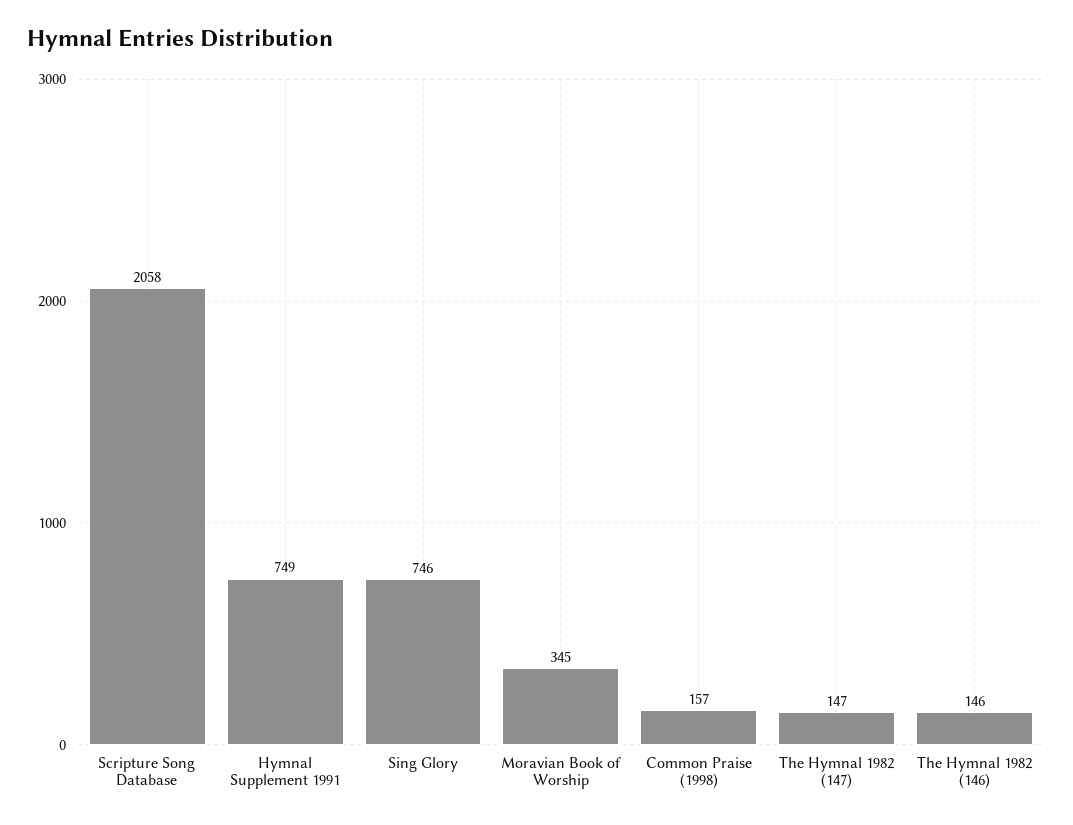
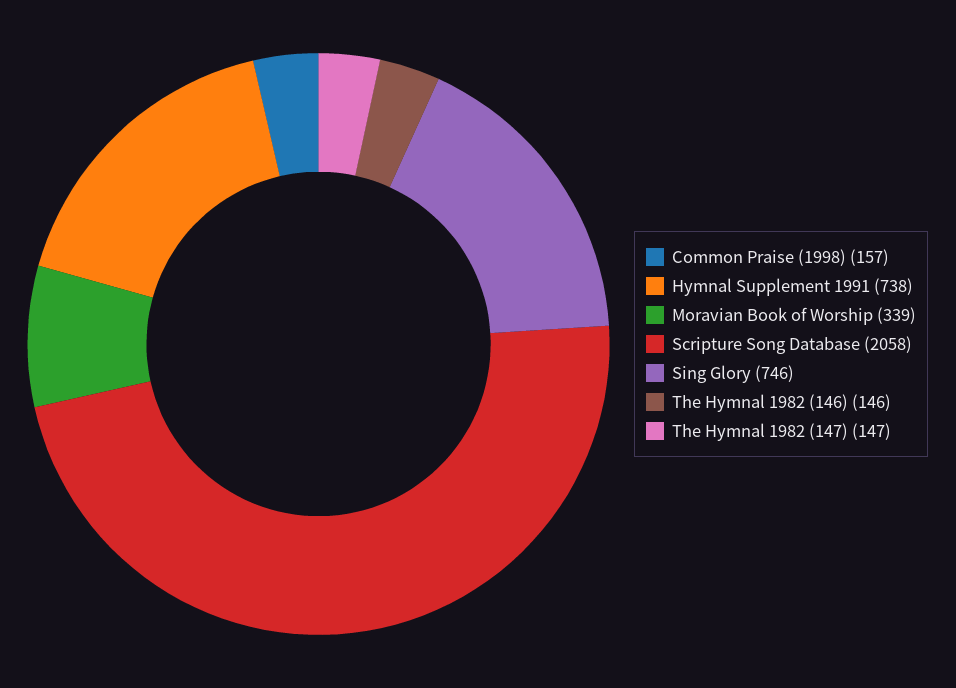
Hymnal Supplement 1991: 749 -> 738
Moravian Book of Worship: 345 -> 339

